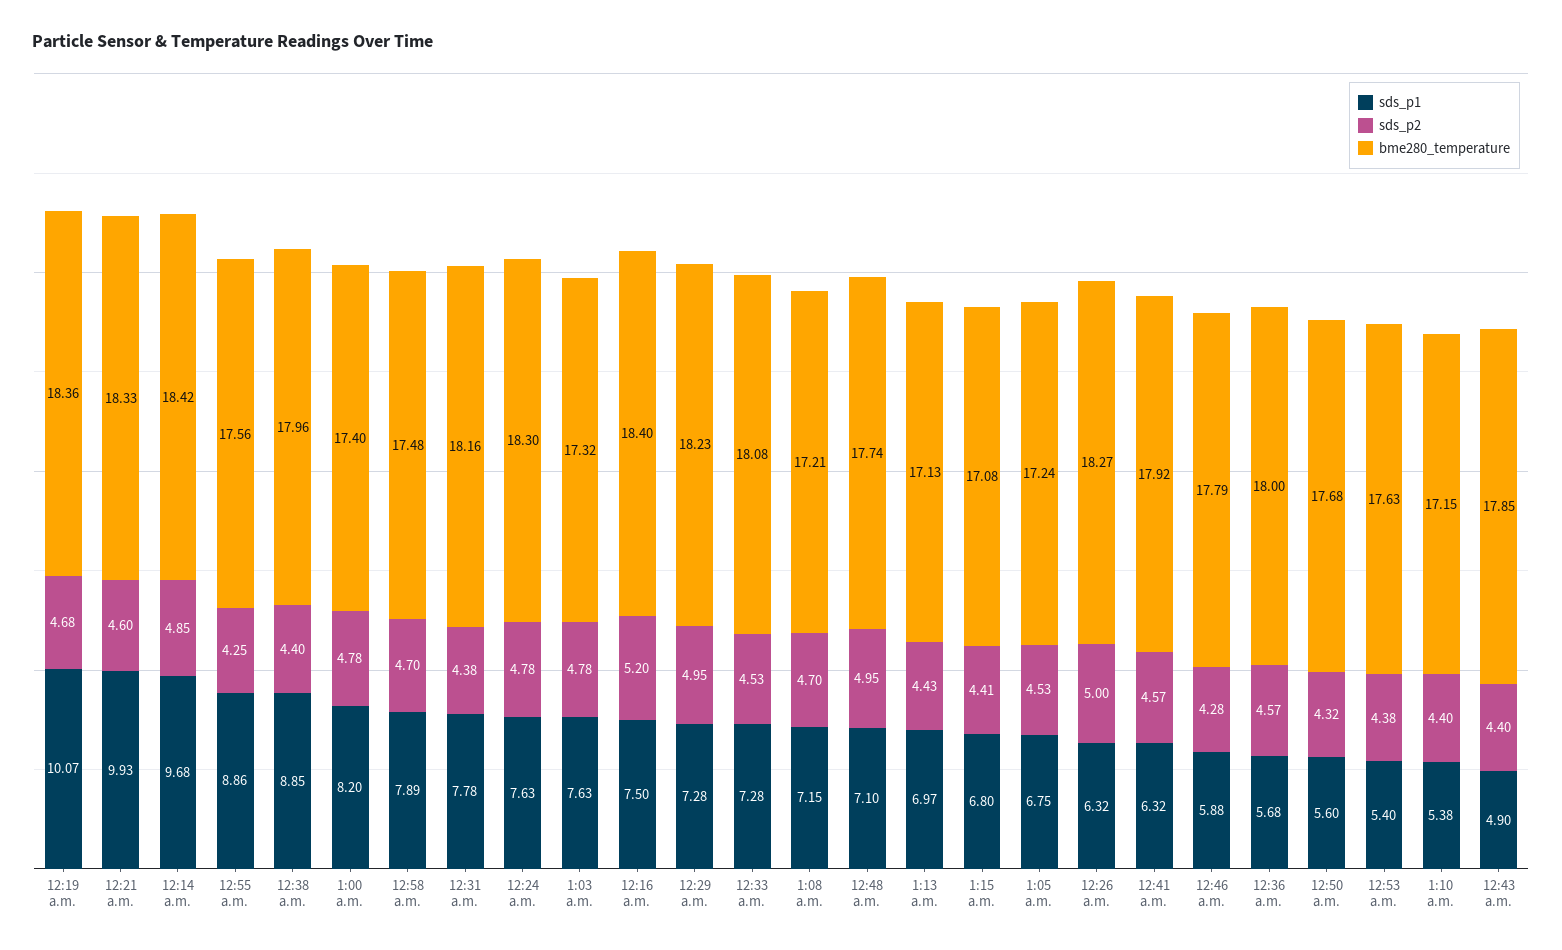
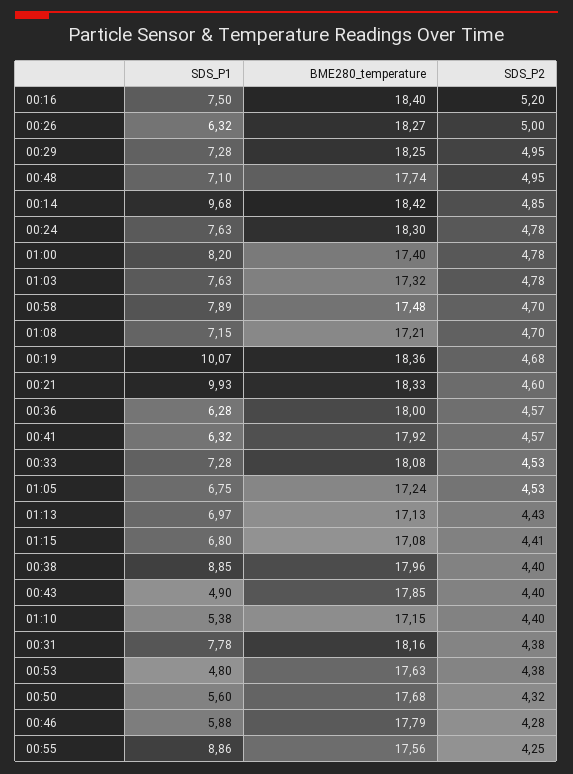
bme280_temperature, 12:29 a.m.: 18.23 -> 18.25
sds_p1, 12:36 a.m.: 5.68 -> 6.28
sds_p1, 12:53 a.m.: 5.4 -> 4.8

